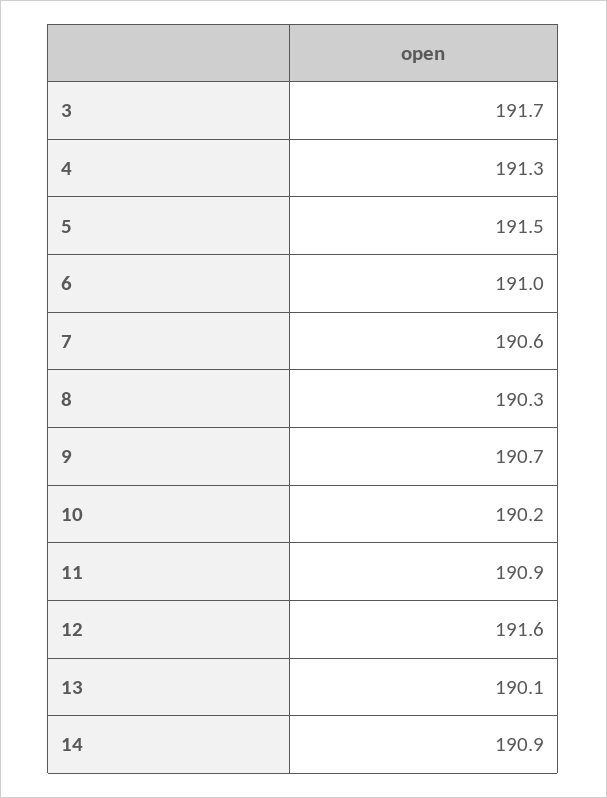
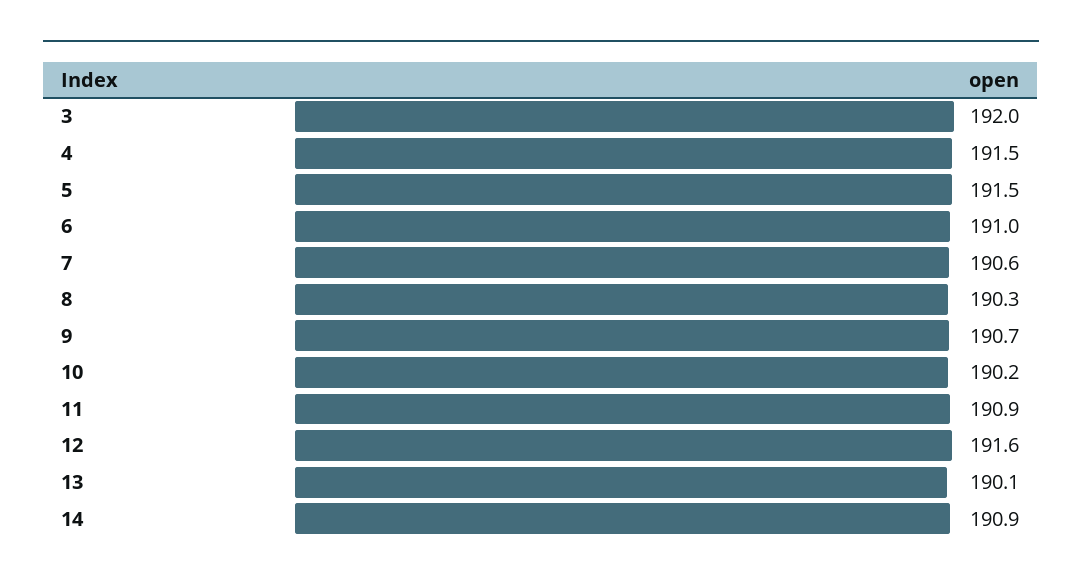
3: 191.7 -> 192
4: 191.3 -> 191.5

